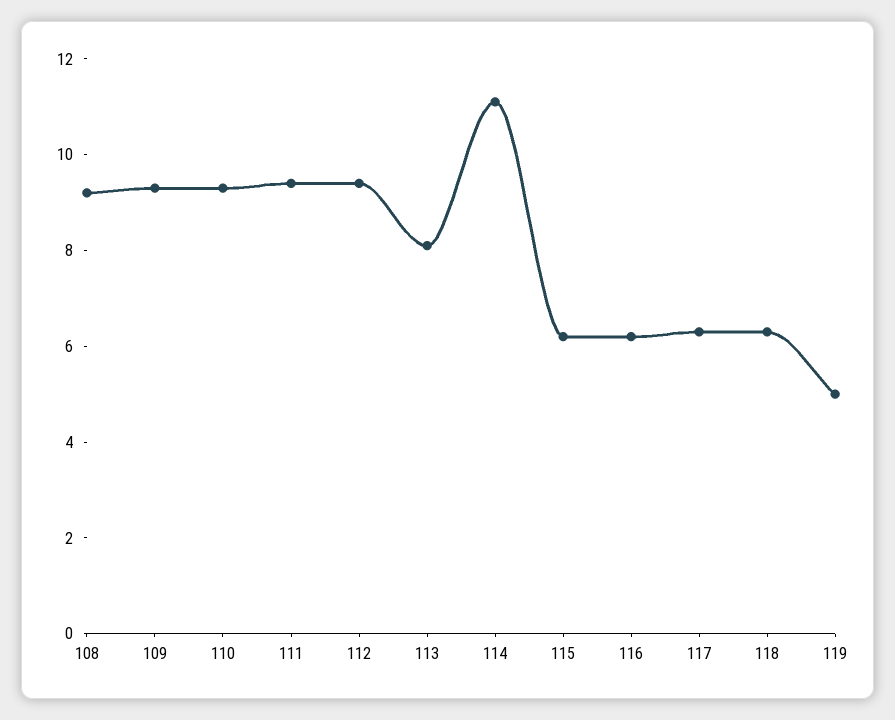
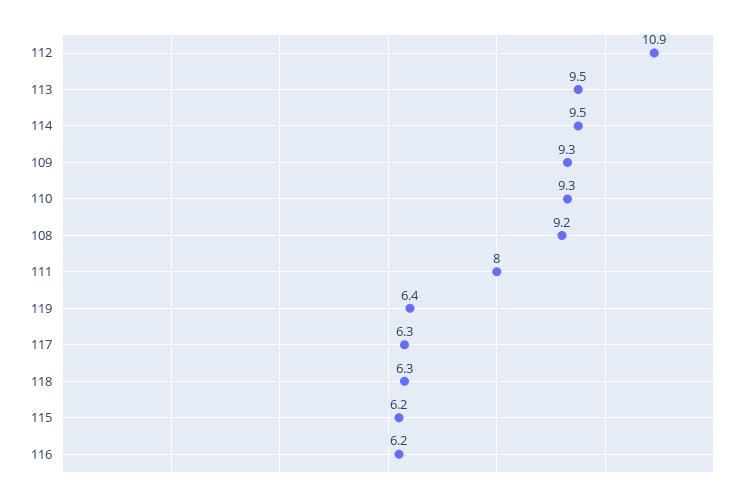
111: 9.5 -> 8
112: 9.5 -> 10.9
113: 8 -> 9.5
114: 11 -> 9.5
119: 5 -> 6.4

